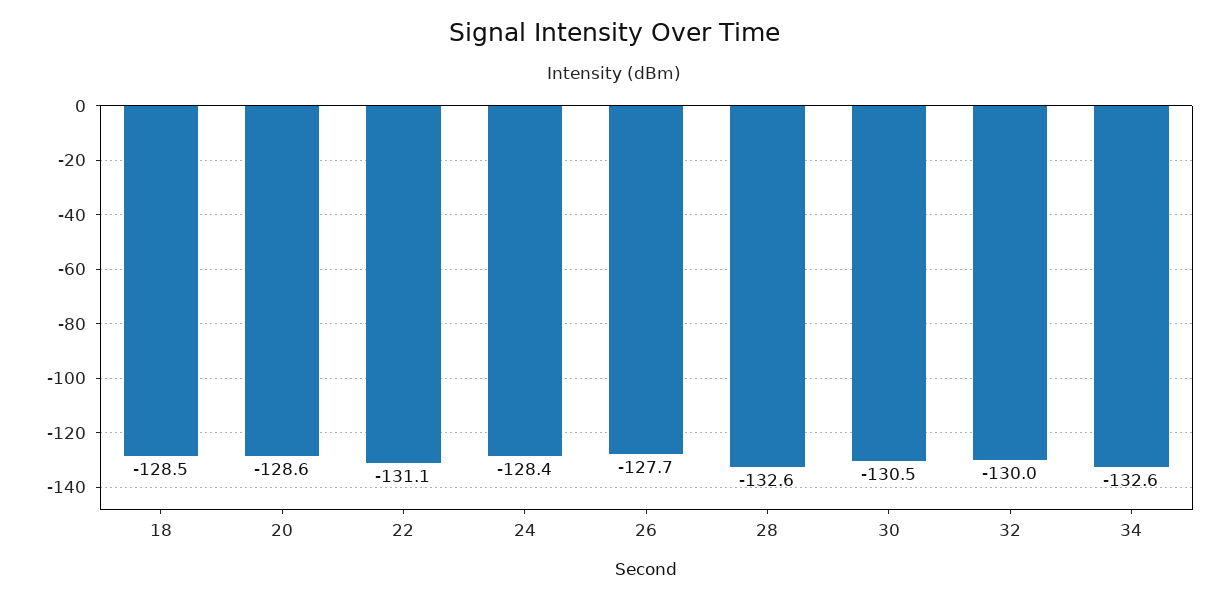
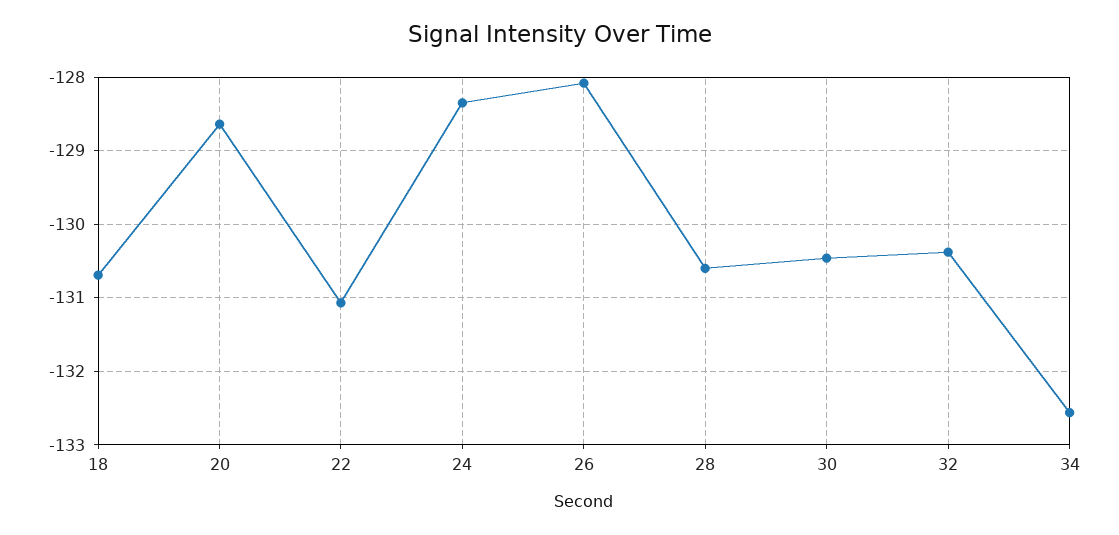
18: -128.5 -> -130.7
26: -127.7 -> -128.1
28: -132.6 -> -130.6
32: -130 -> -130.4

